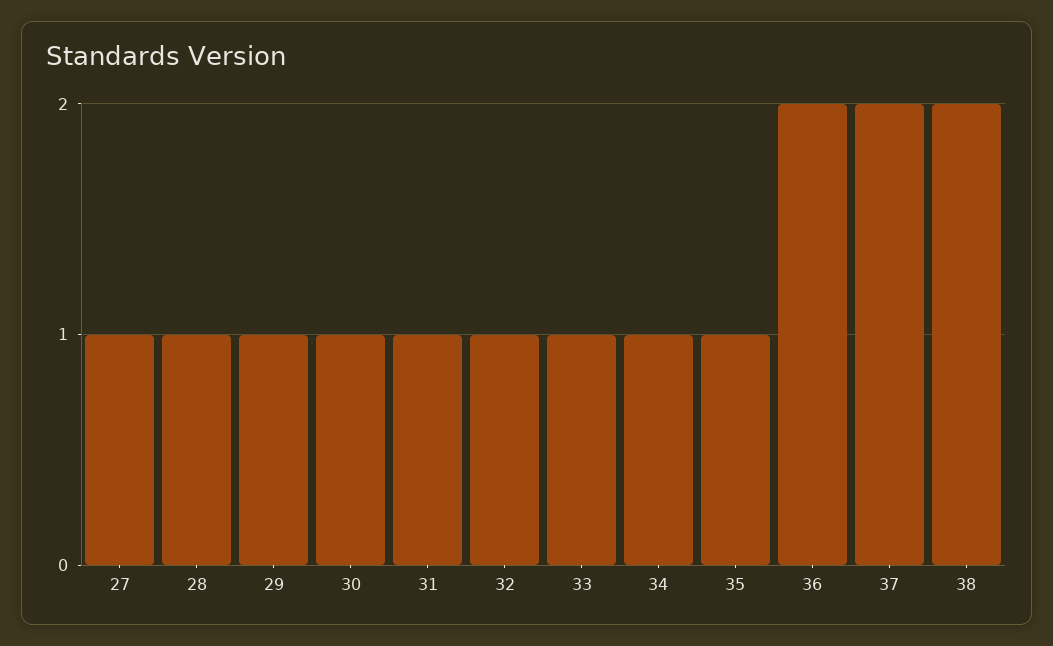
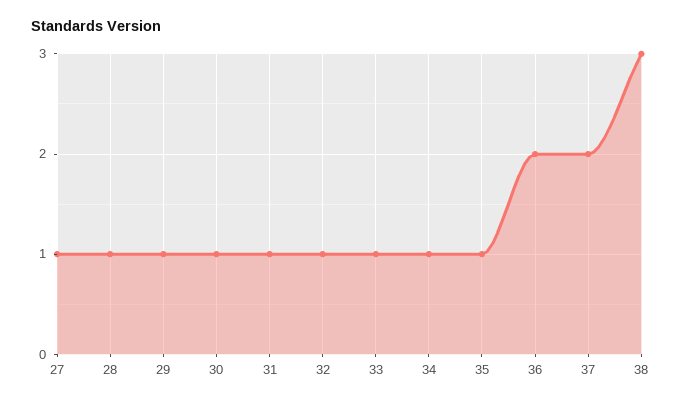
38: 2 -> 3

